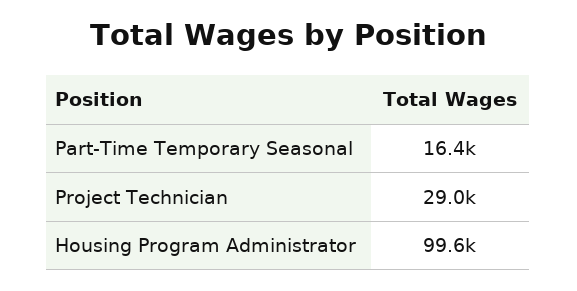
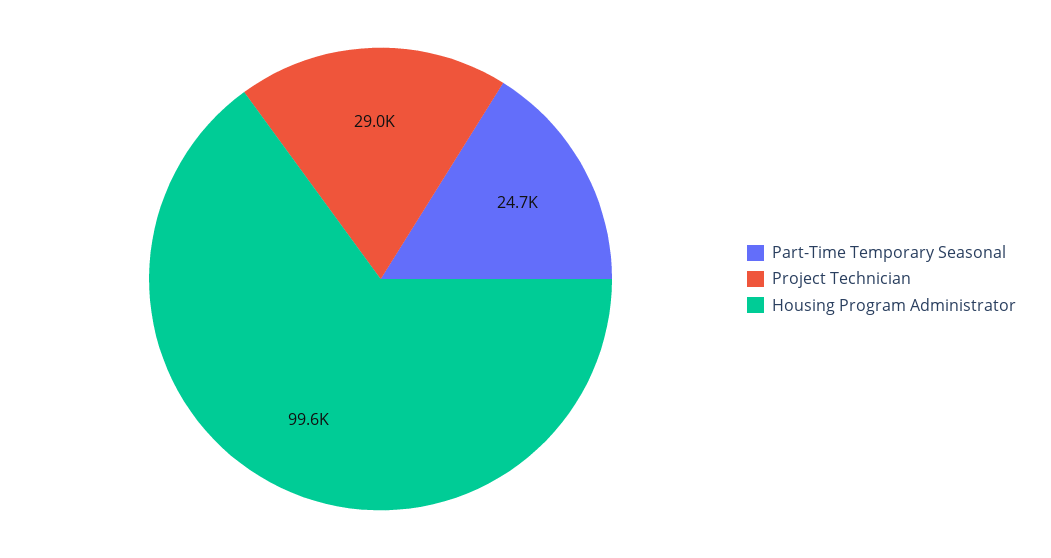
Part-Time Temporary Seasonal: 16400 -> 24700

